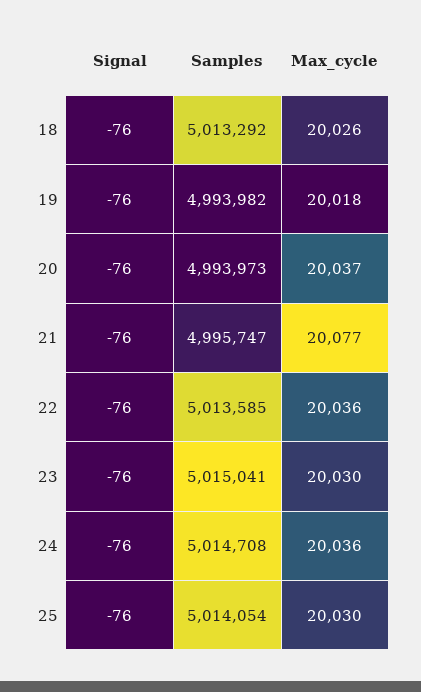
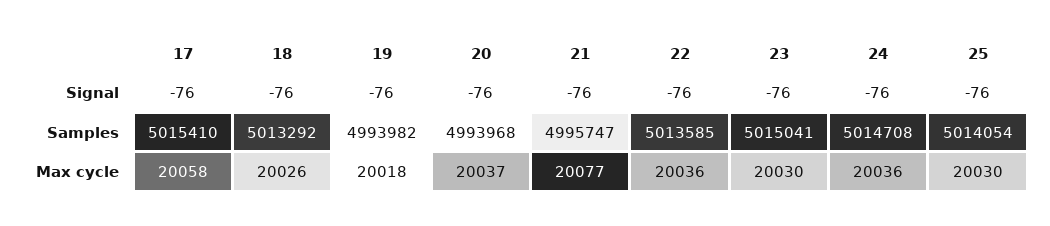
Samples, 20: 4993973 -> 4993968
Signal, 17: none -> -76
Samples, 17: none -> 5015410
Max_cycle, 17: none -> 20058

